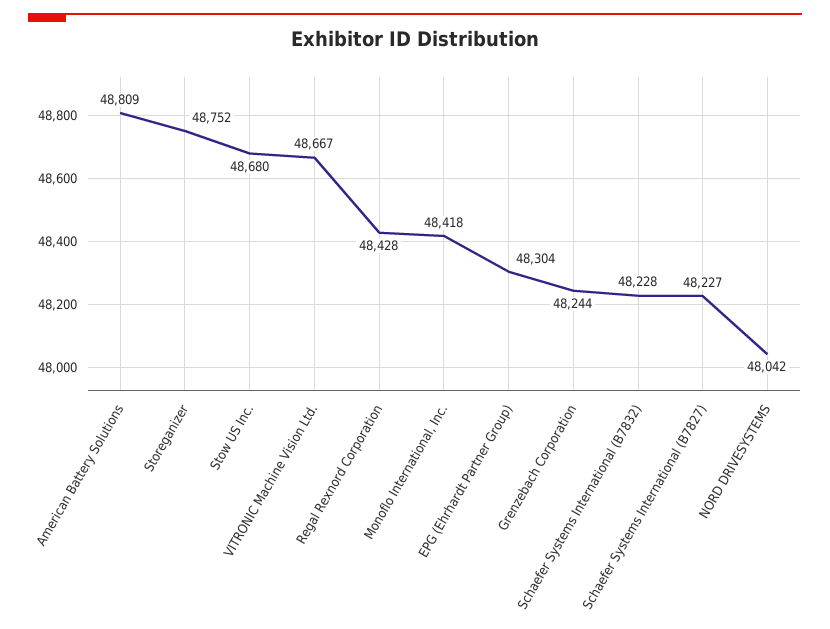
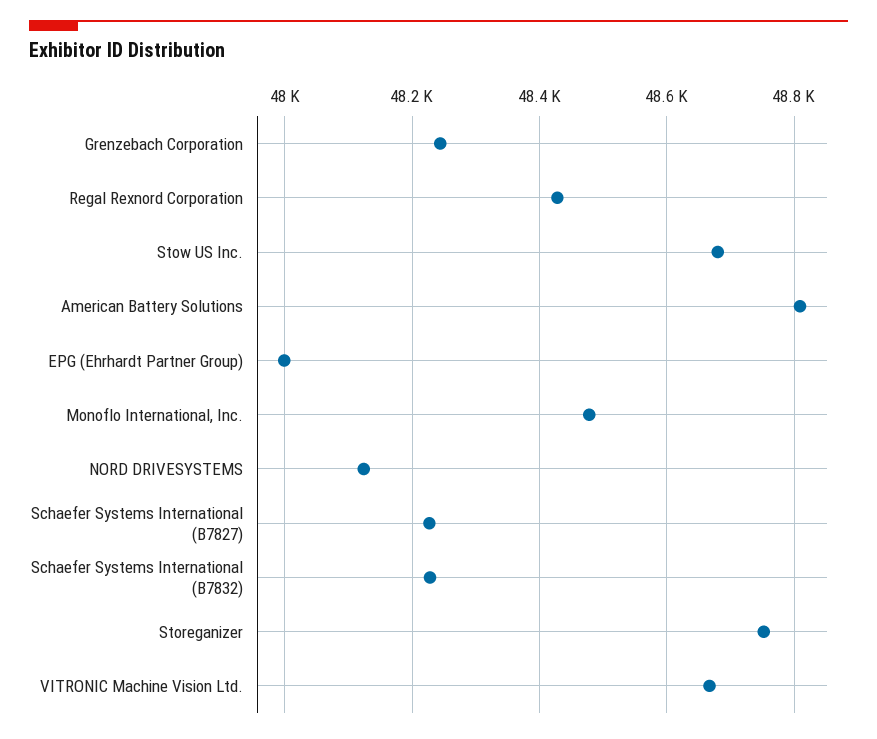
Monoflo International, Inc.: 48418 -> 48480
EPG (Ehrhardt Partner Group): 48304 -> 48000
NORD DRIVESYSTEMS: 48042 -> 48120

